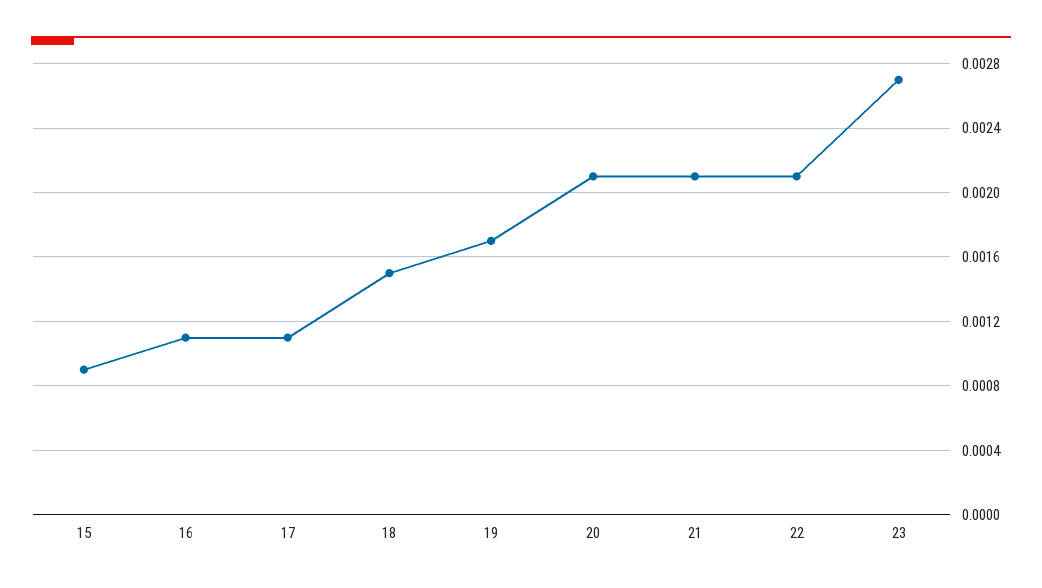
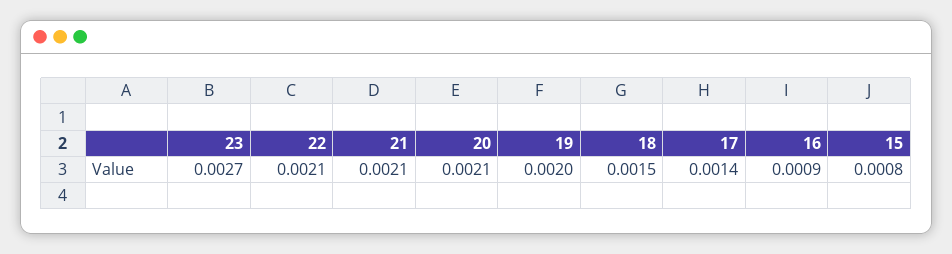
15: 0.0009 -> 0.0008
16: 0.0011 -> 0.0009
17: 0.0011 -> 0.0014
19: 0.0017 -> 0.002

